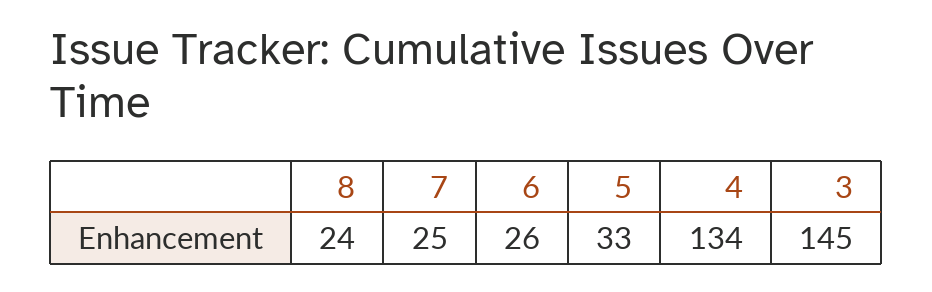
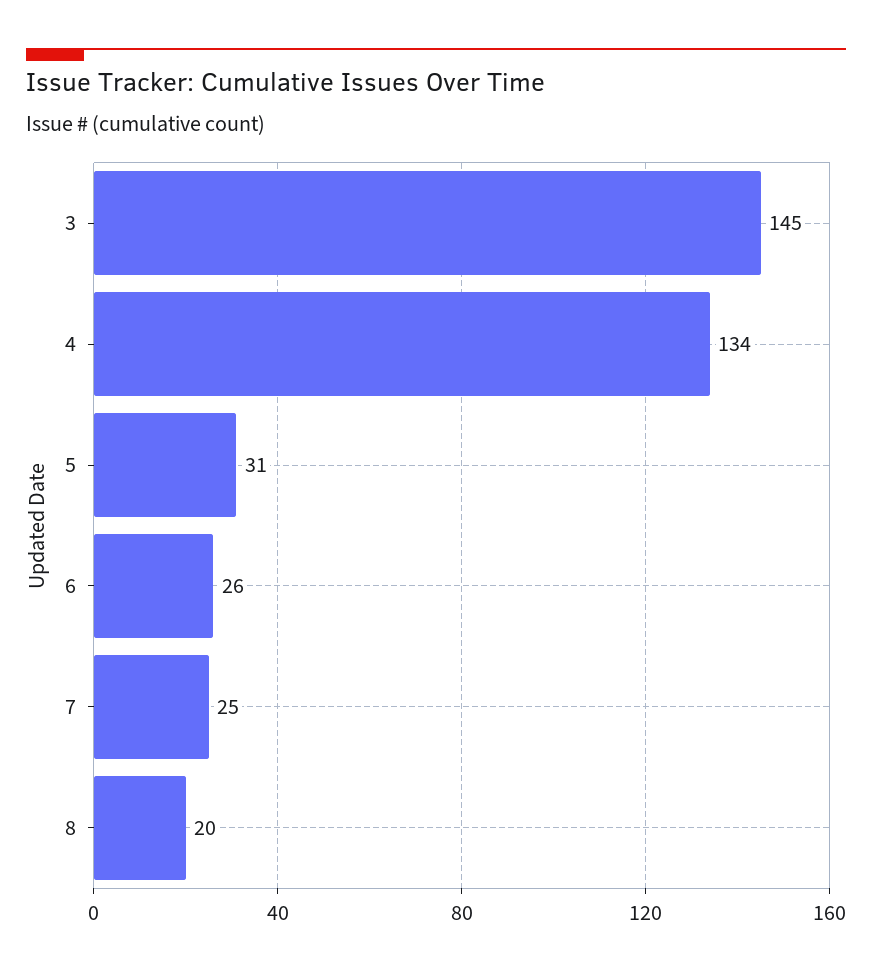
8: 24 -> 20
5: 33 -> 31

